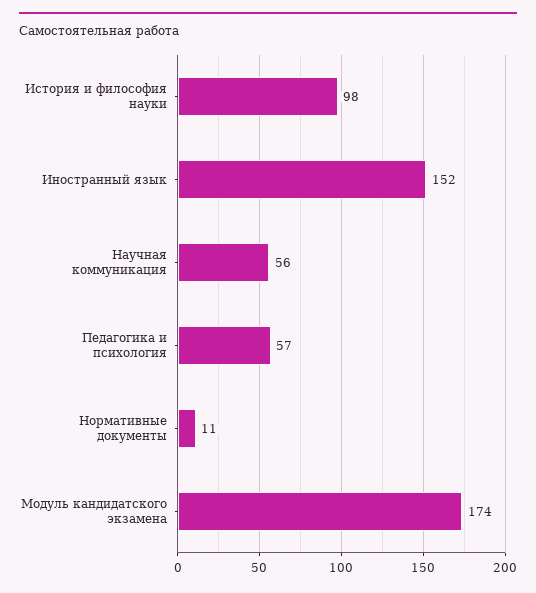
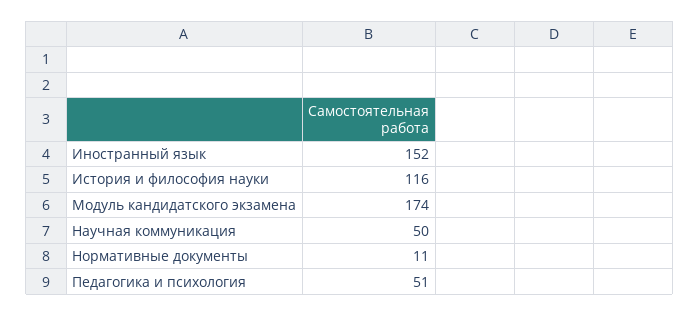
История и философия науки: 98 -> 116
Научная коммуникация: 56 -> 50
Педагогика и психология: 57 -> 51

